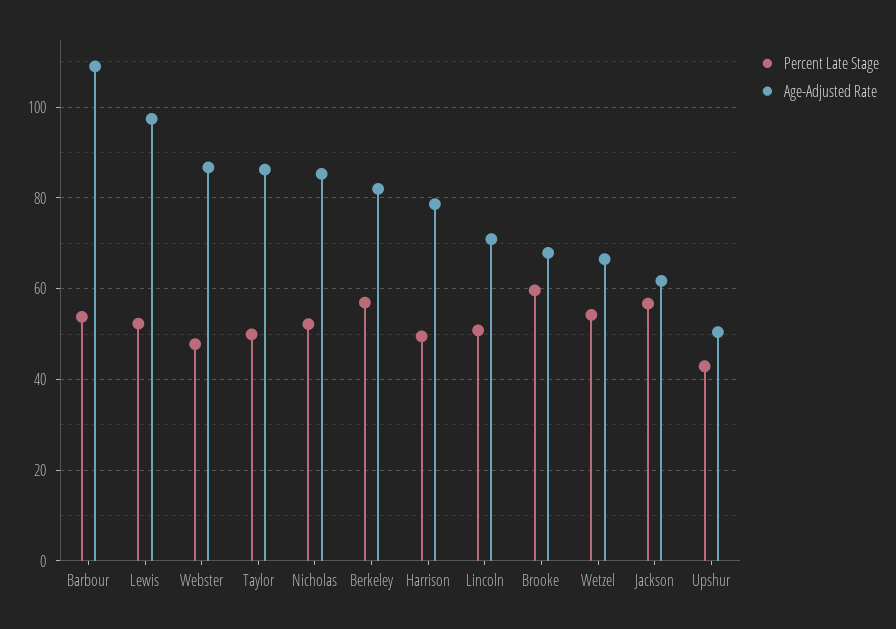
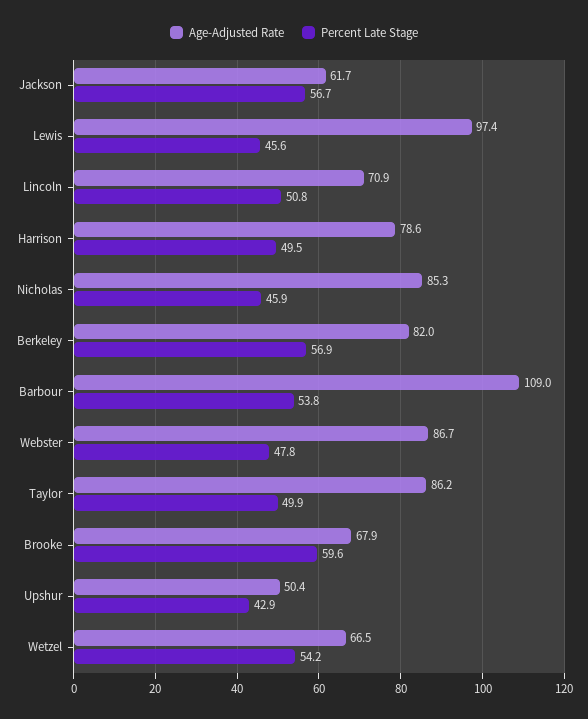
Percent Late Stage, Lewis: 52 -> 45.6
Percent Late Stage, Nicholas: 52 -> 45.9

